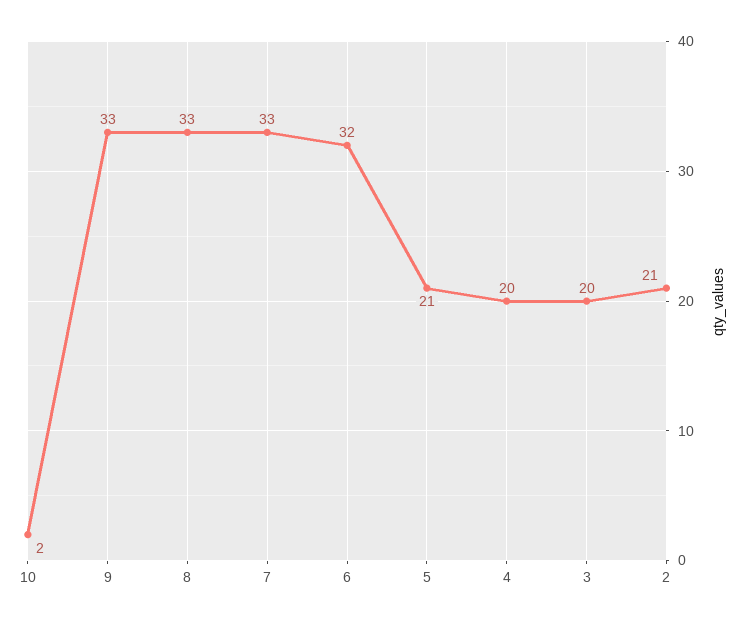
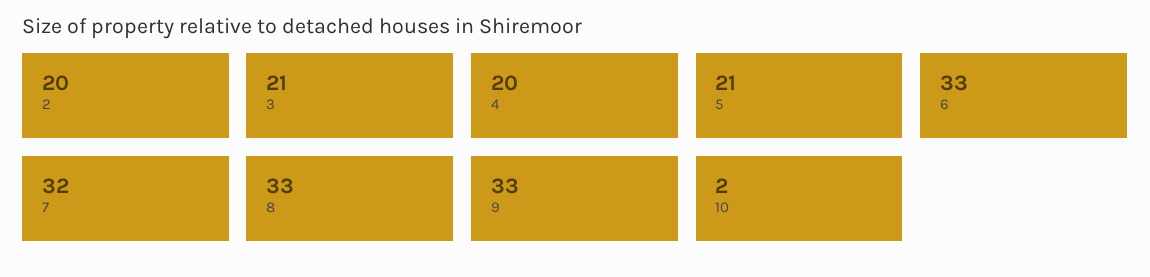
7: 33 -> 32
6: 32 -> 33
3: 20 -> 21
2: 21 -> 20

